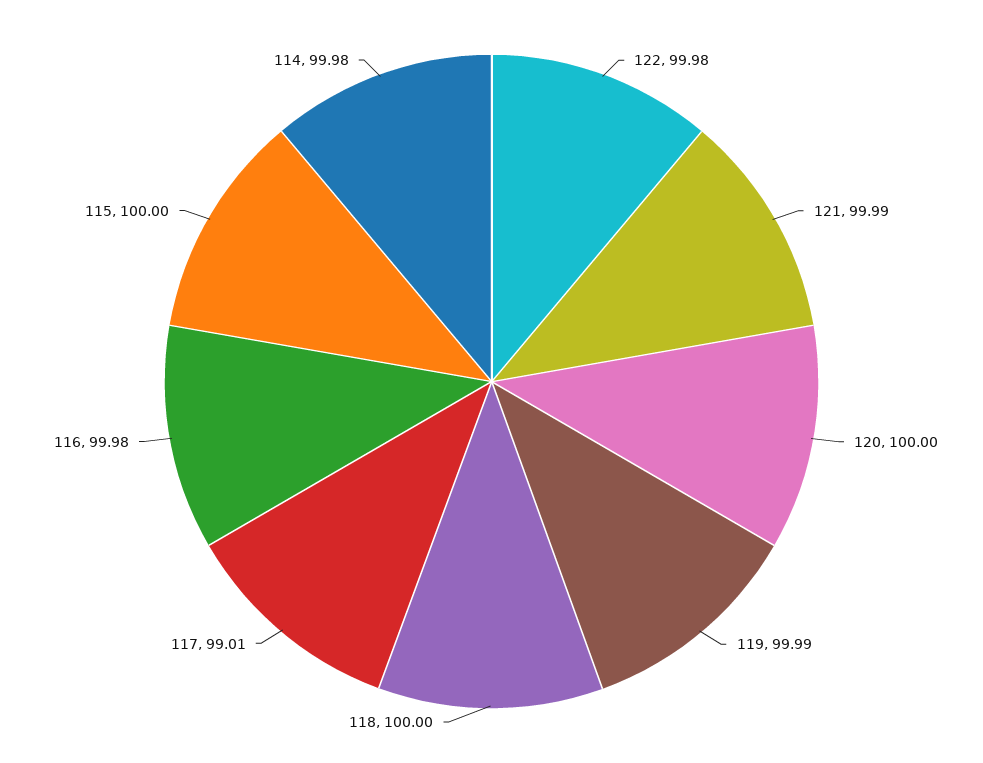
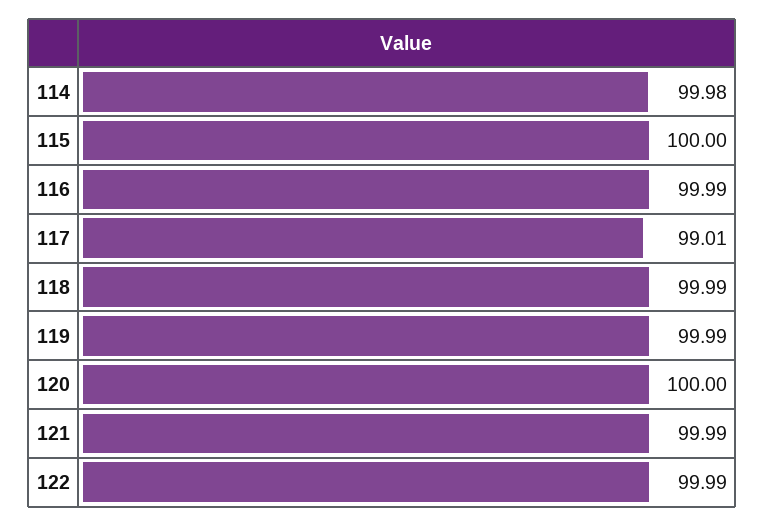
122: 99.98 -> 99.99
118: 100 -> 99.99
116: 99.98 -> 99.99

